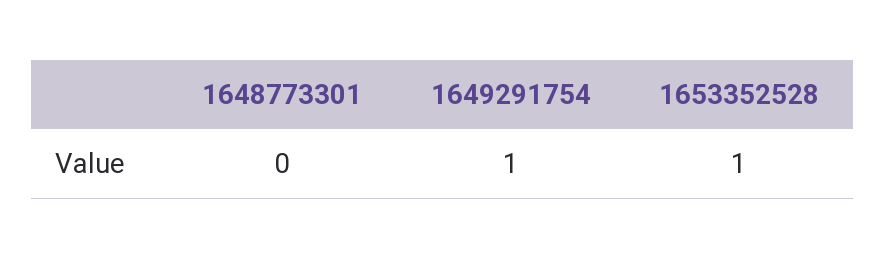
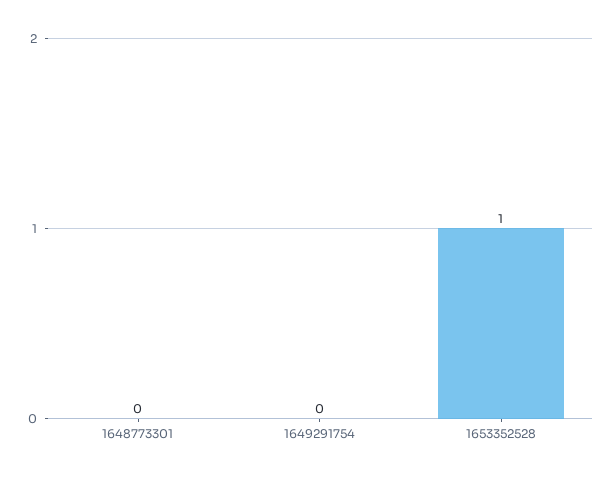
1649291754: 1 -> 0

